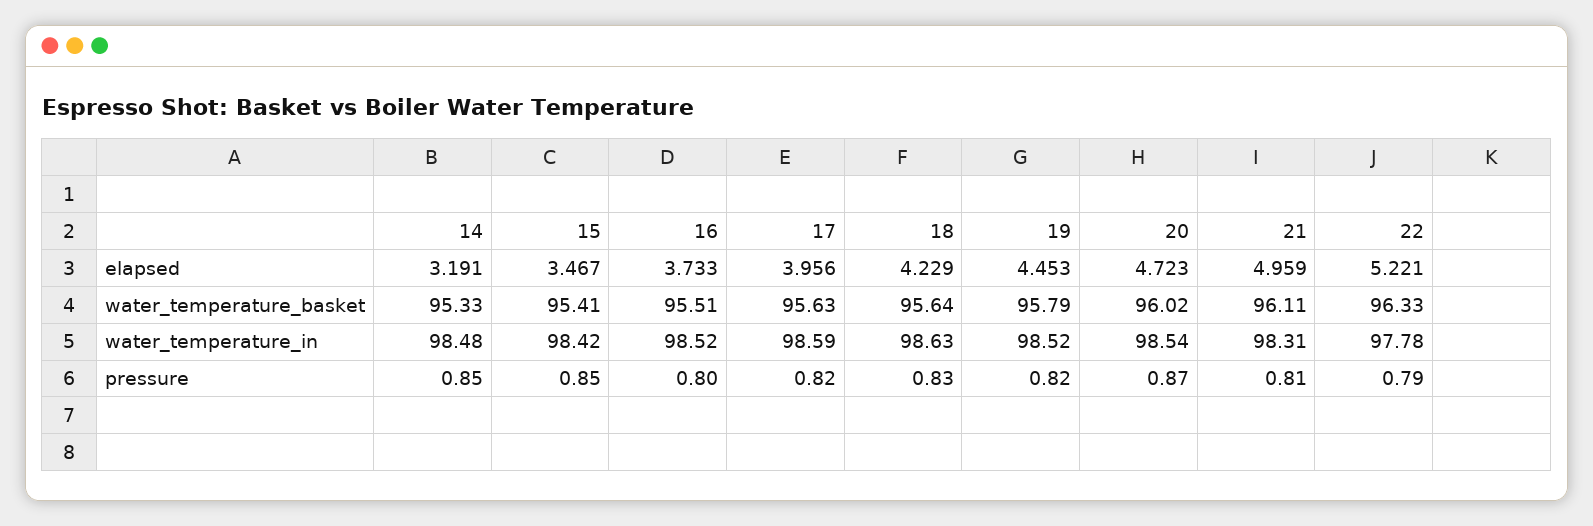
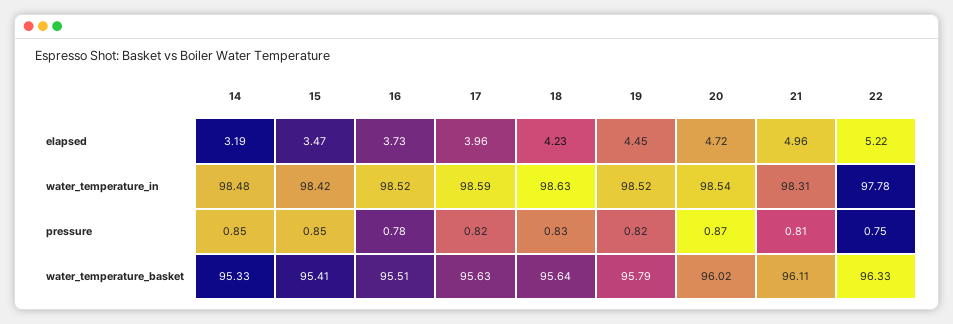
16, pressure: 0.8 -> 0.78
22, pressure: 0.79 -> 0.75

